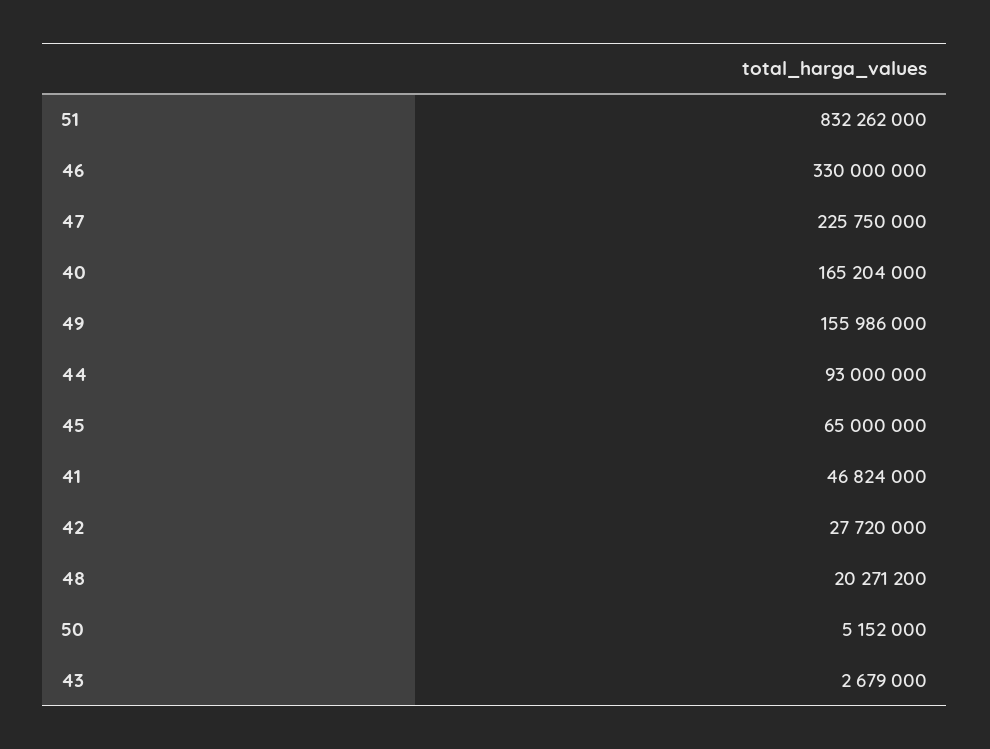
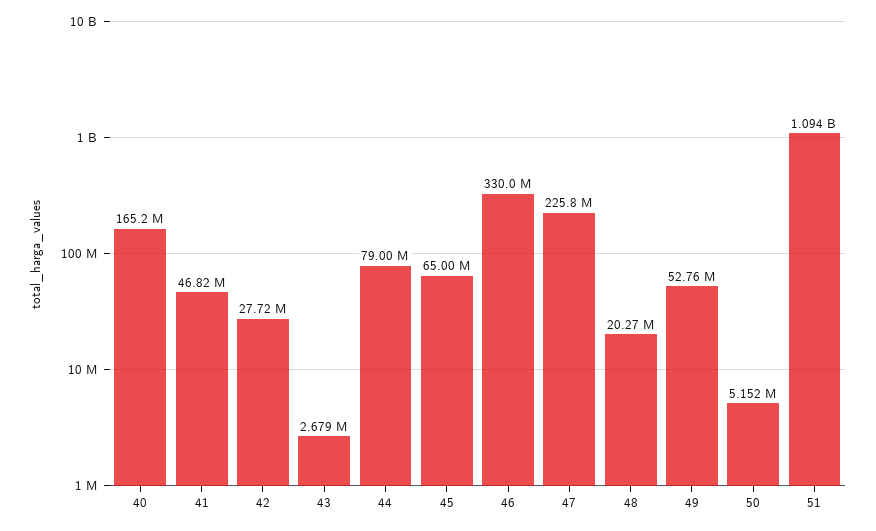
51: 832262000 -> 1094000000
49: 155986000 -> 52760000
44: 93000000 -> 79000000

